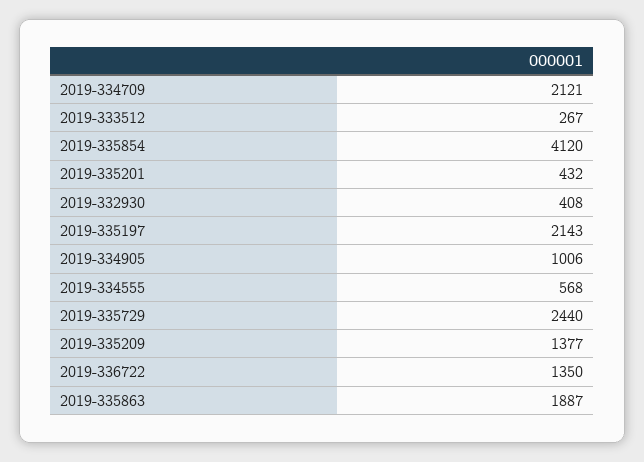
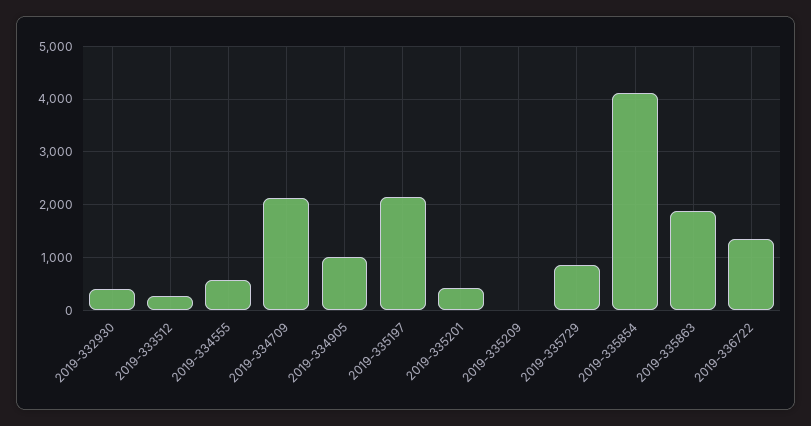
2019-335729: 2440 -> 800
2019-335209: 1377 -> 0

